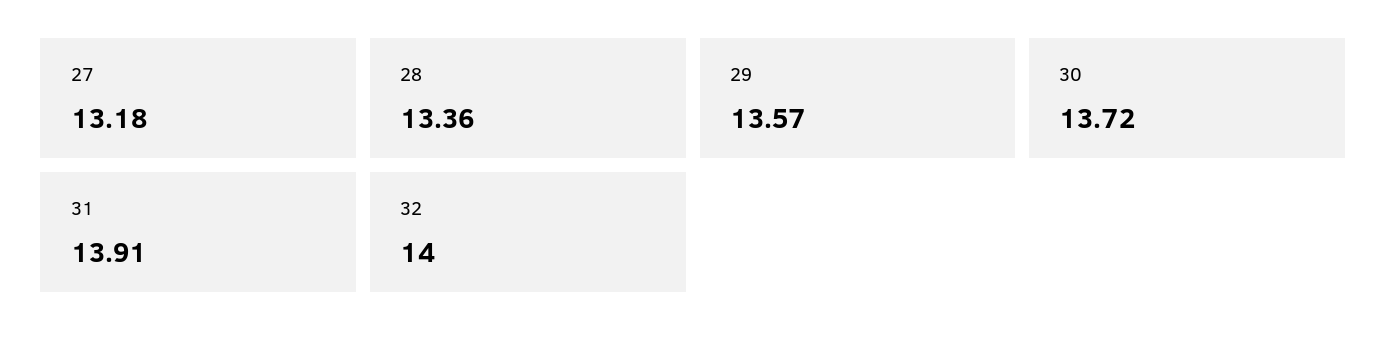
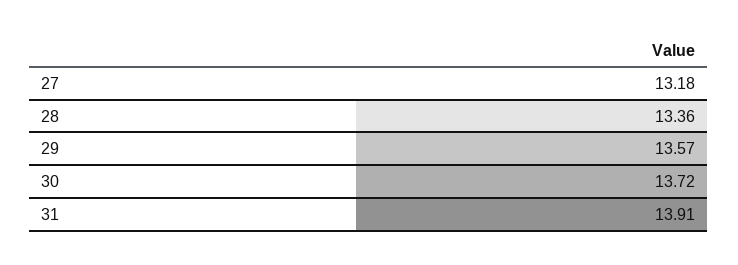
32: 14 -> none

